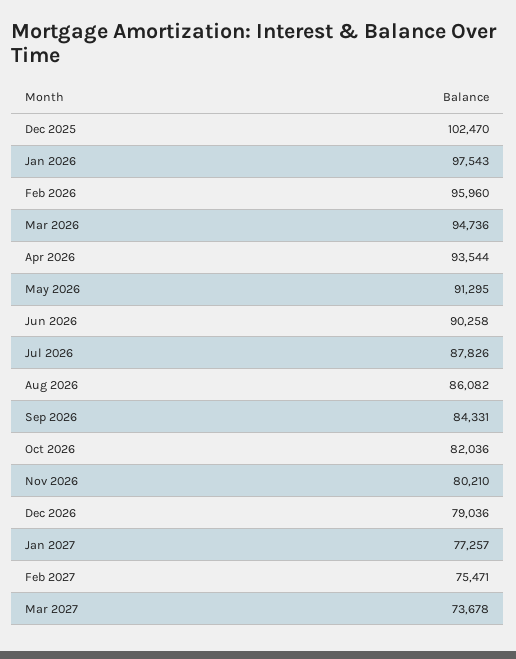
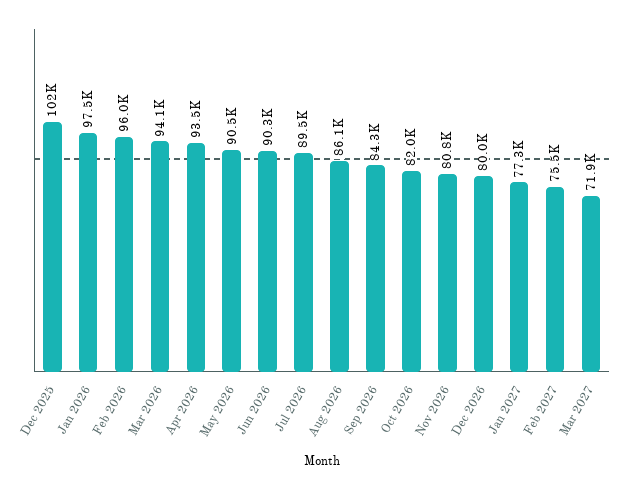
Mar 2026: 94736 -> 94100
May 2026: 91295 -> 90500
Jul 2026: 87826 -> 89500
Nov 2026: 80210 -> 80800
Dec 2026: 79036 -> 80000
Mar 2027: 73678 -> 71900

